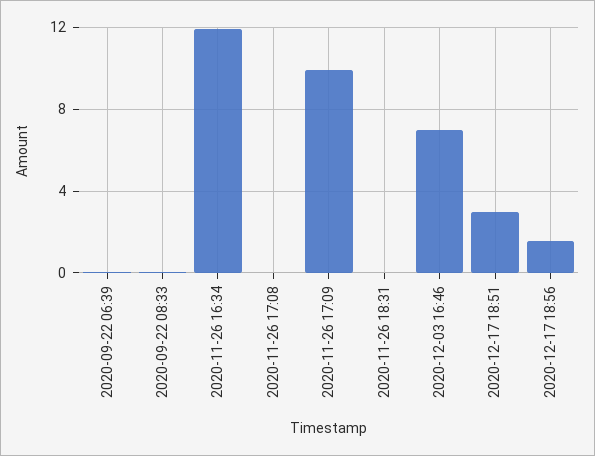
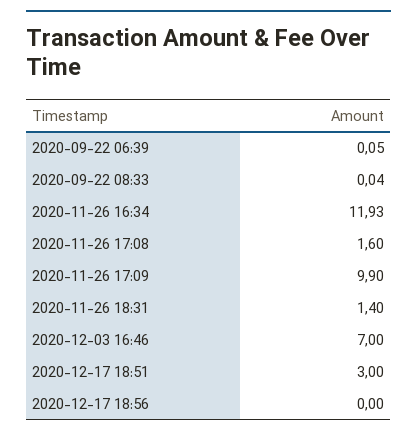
2020-11-26 17:08: 0 -> 1.6
2020-11-26 18:31: 0 -> 1.4
2020-12-17 18:56: 1.5 -> 0

